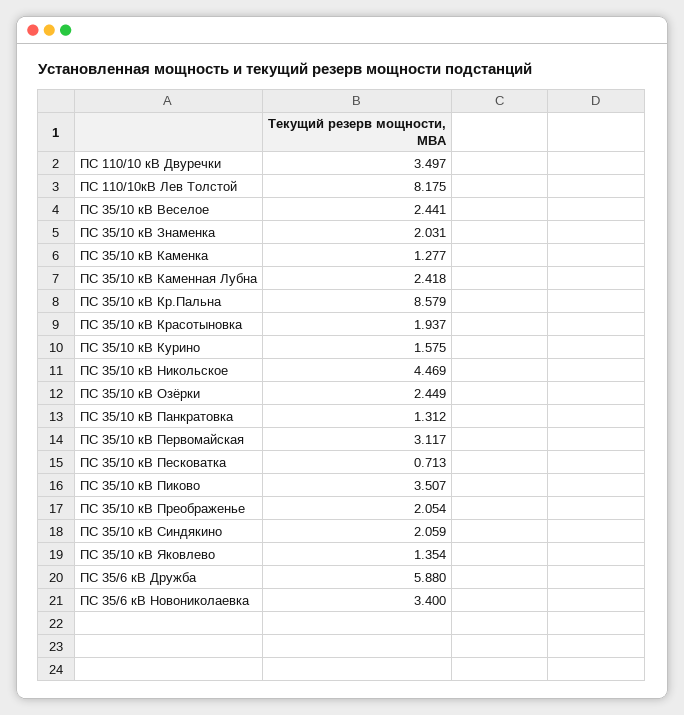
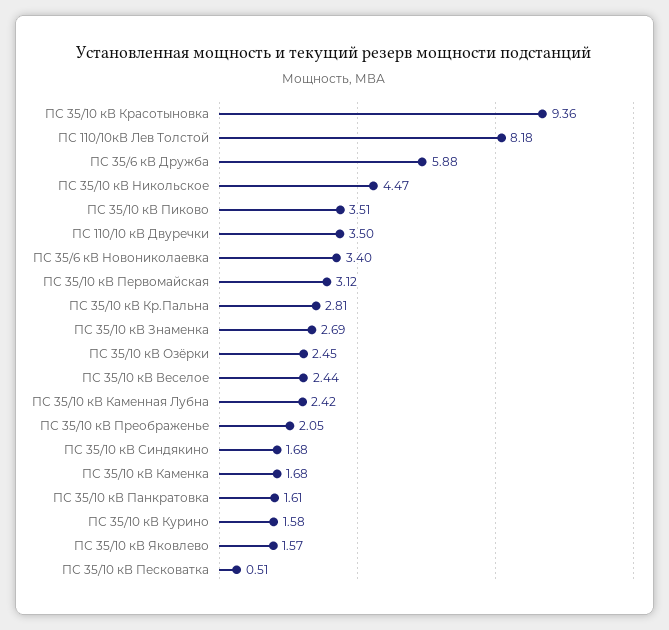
ПС 35/10 кВ Знаменка: 2.031 -> 2.69
ПС 35/10 кВ Каменка: 1.277 -> 1.68
ПС 35/10 кВ Кр.Пальна: 8.579 -> 2.81
ПС 35/10 кВ Красотыновка: 1.937 -> 9.36
ПС 35/10 кВ Панкратовка: 1.312 -> 1.61
ПС 35/10 кВ Песковатка: 0.713 -> 0.51
ПС 35/10 кВ Синдякино: 2.059 -> 1.68
ПС 35/10 кВ Яковлево: 1.354 -> 1.57

